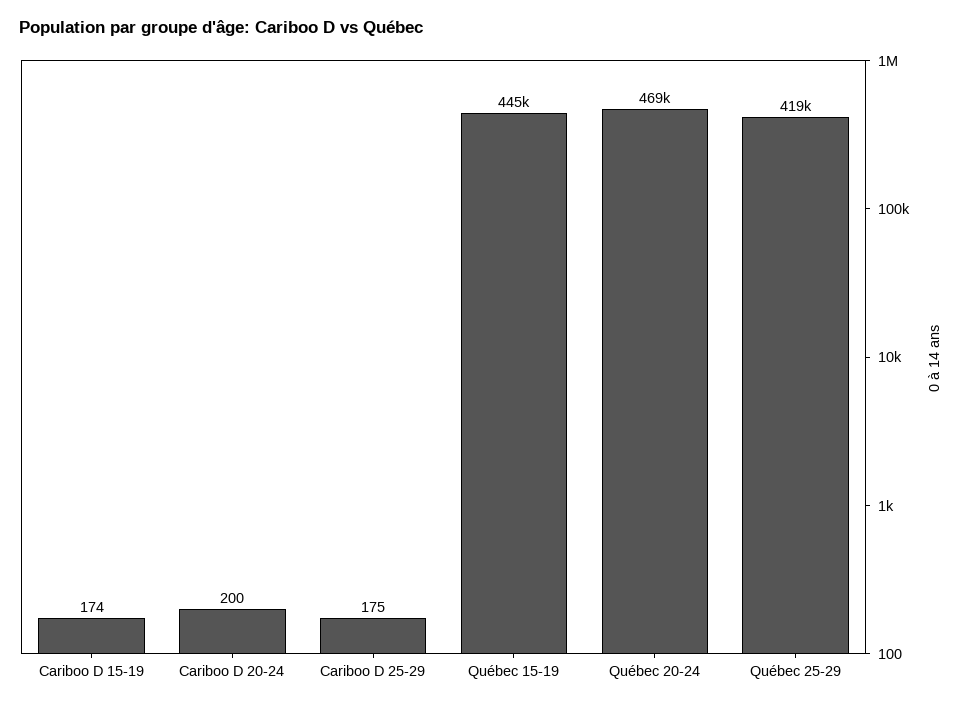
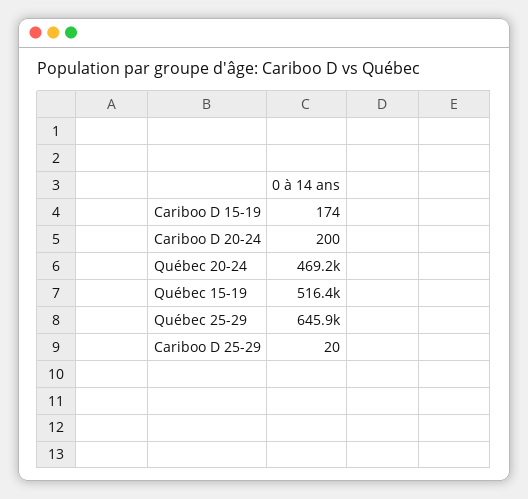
Cariboo D 25-29: 175 -> 20
Québec 15-19: 445000 -> 516400
Québec 25-29: 419000 -> 645900

